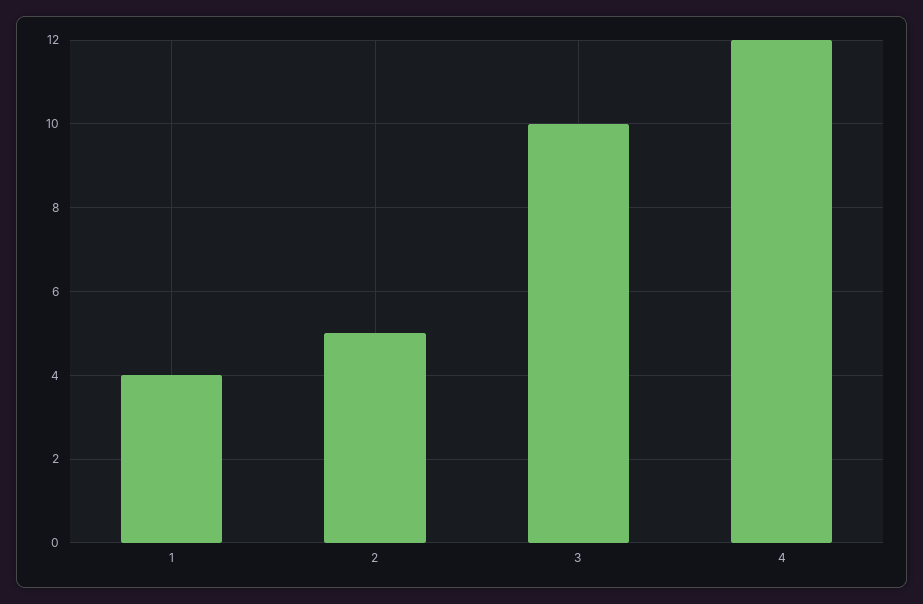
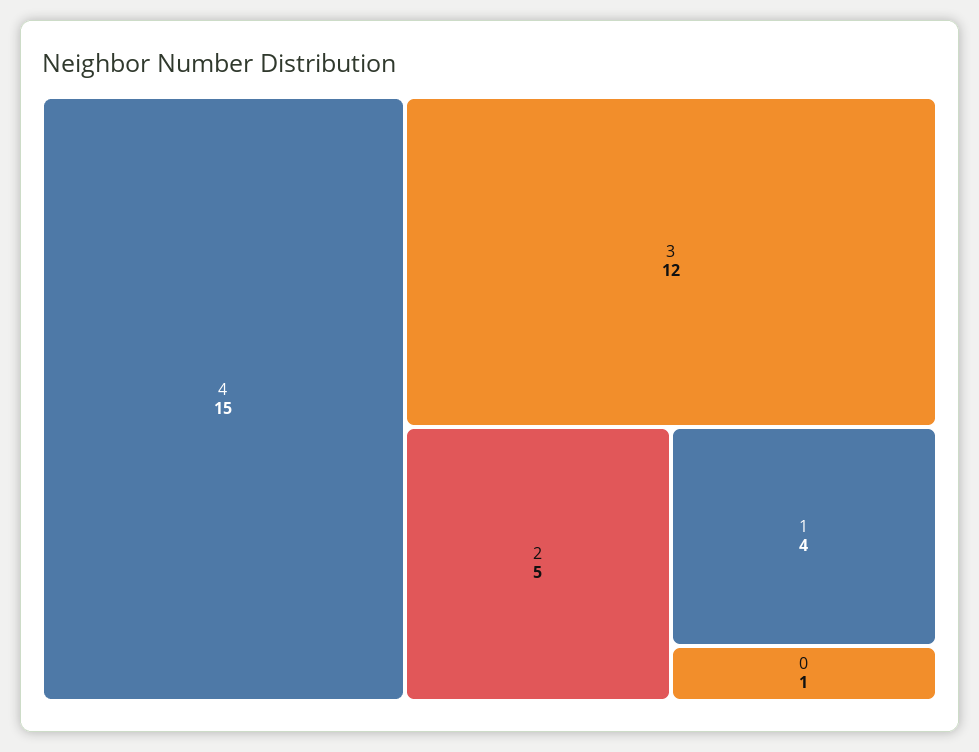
3: 10 -> 12
4: 12 -> 15
0: none -> 1

